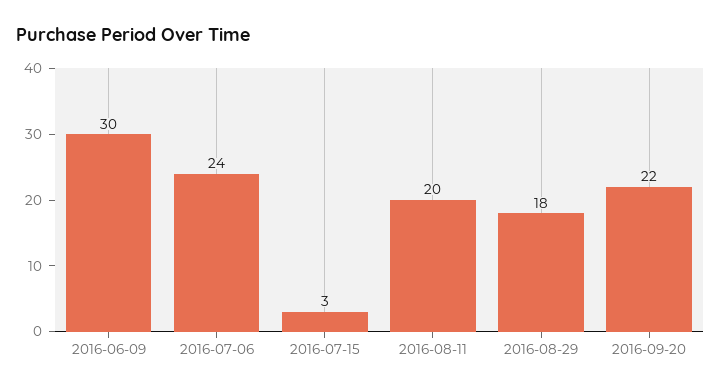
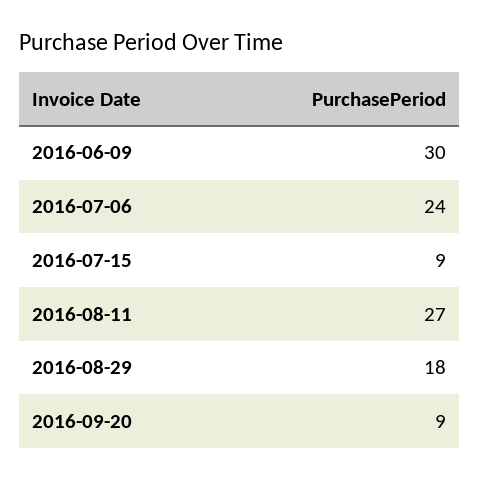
2016-07-15: 3 -> 9
2016-08-11: 20 -> 27
2016-09-20: 22 -> 9

